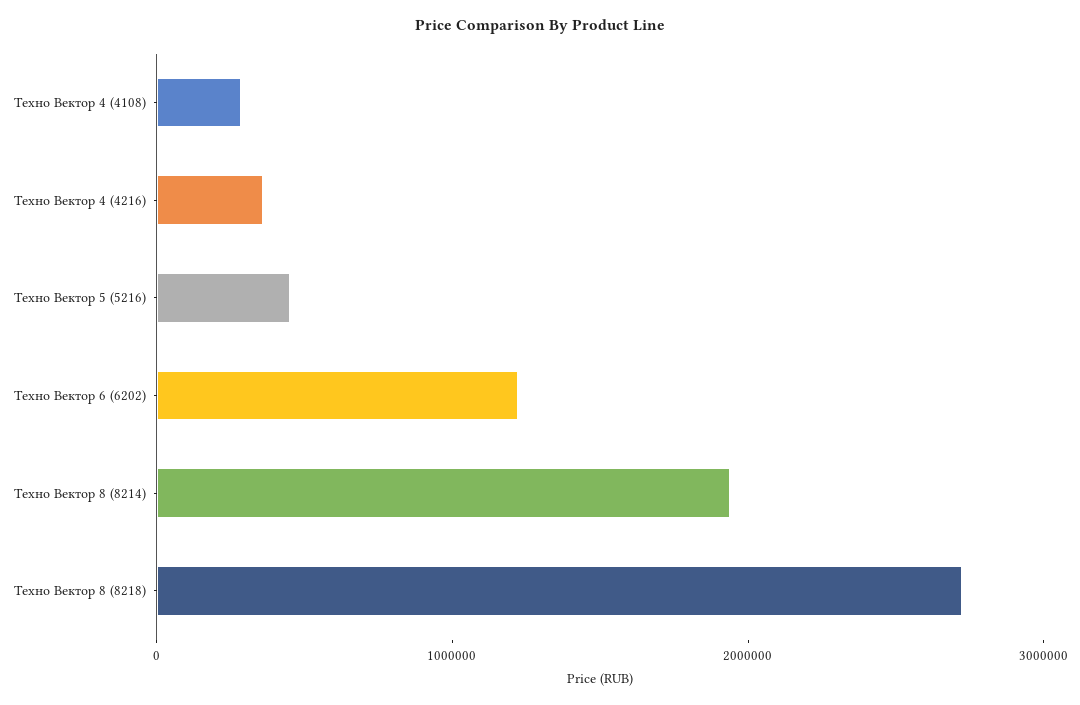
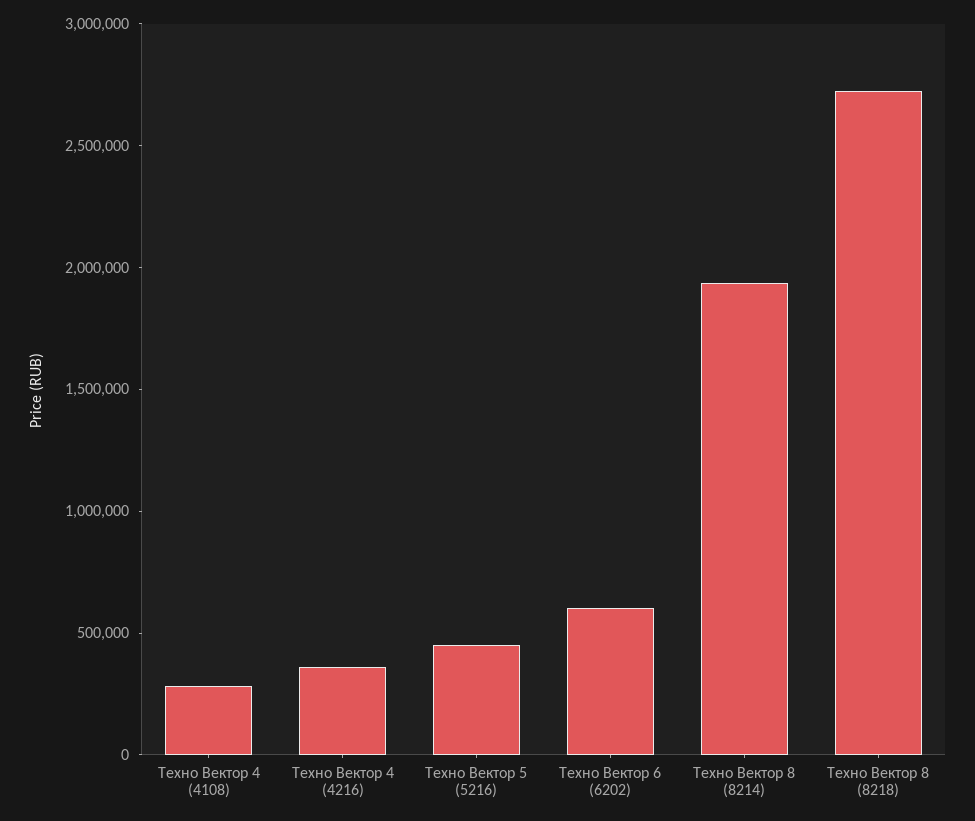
Техно Вектор 6 (6202): 1200000 -> 600000

